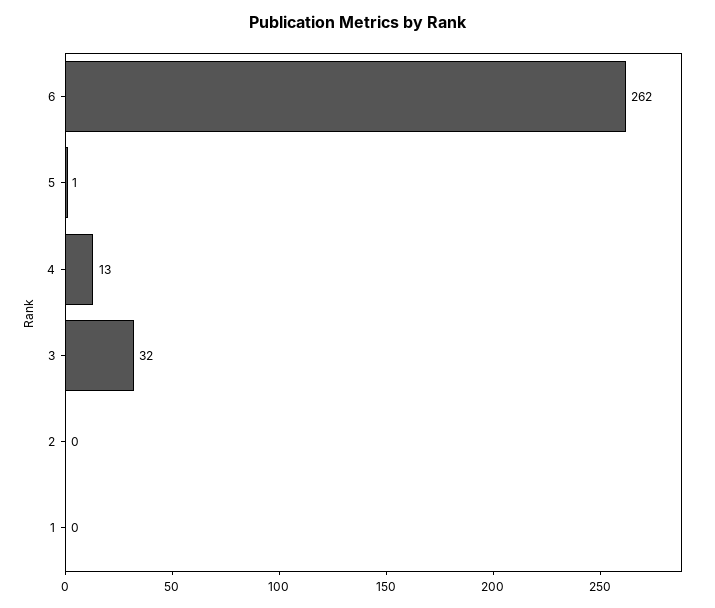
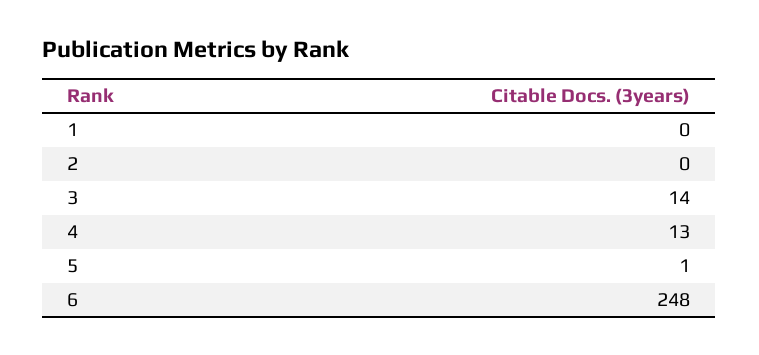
6: 262 -> 248
3: 32 -> 14

